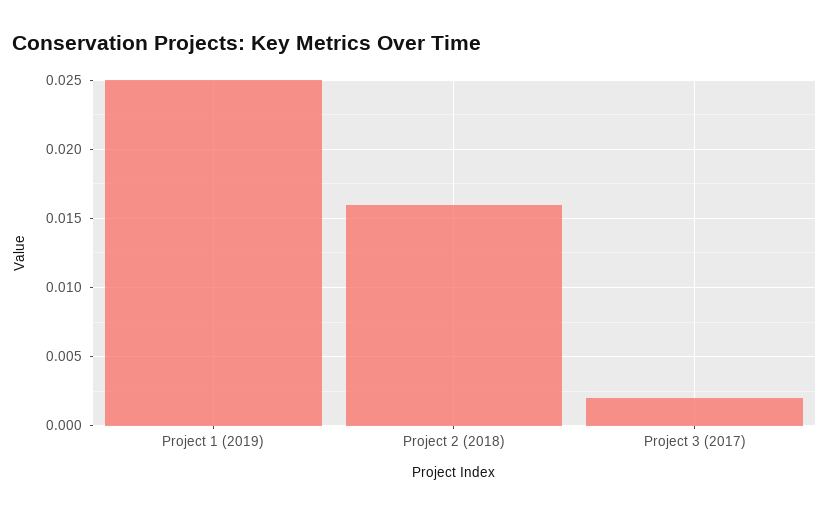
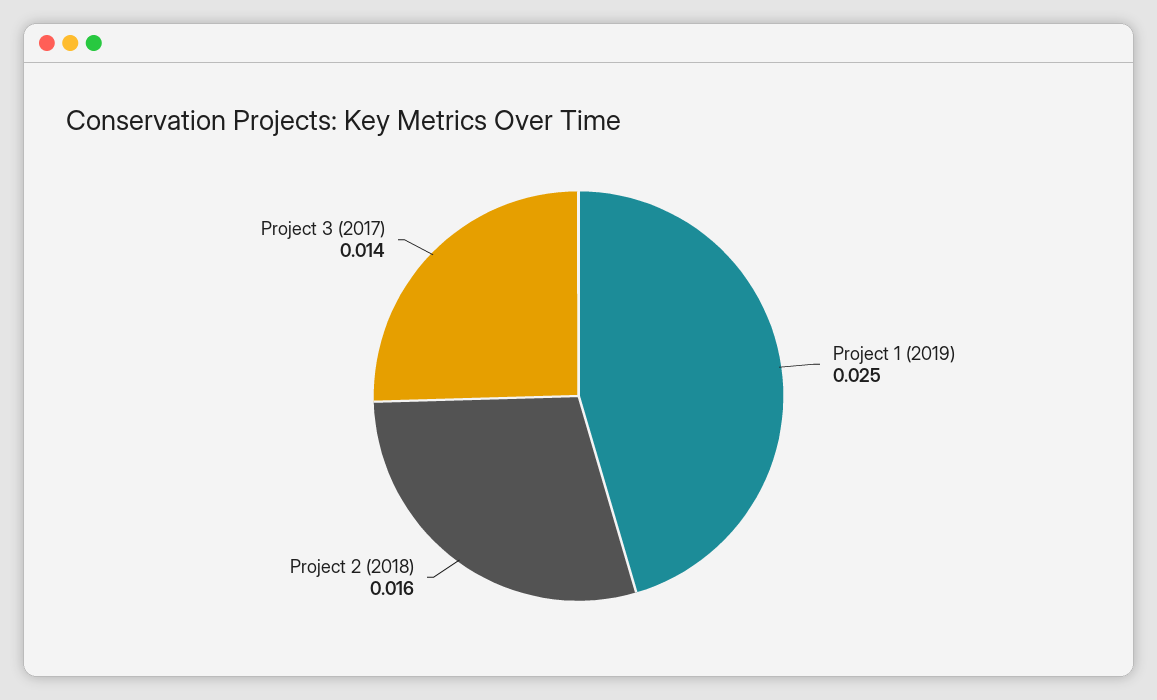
Project 3 (2017): 0.002 -> 0.014

